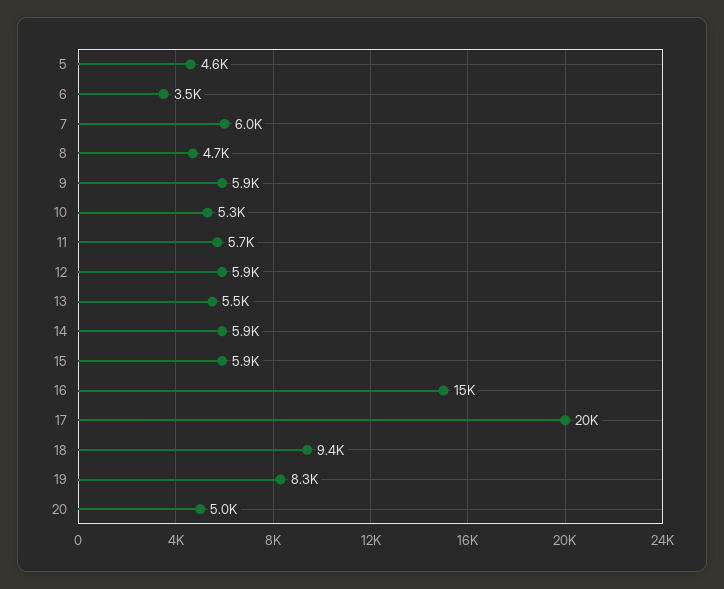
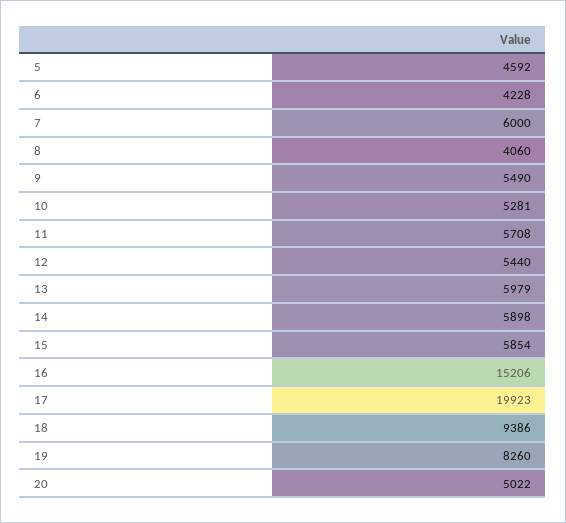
6: 3500 -> 4228
8: 4700 -> 4060
9: 5900 -> 5490
12: 5900 -> 5440
13: 5500 -> 5979

